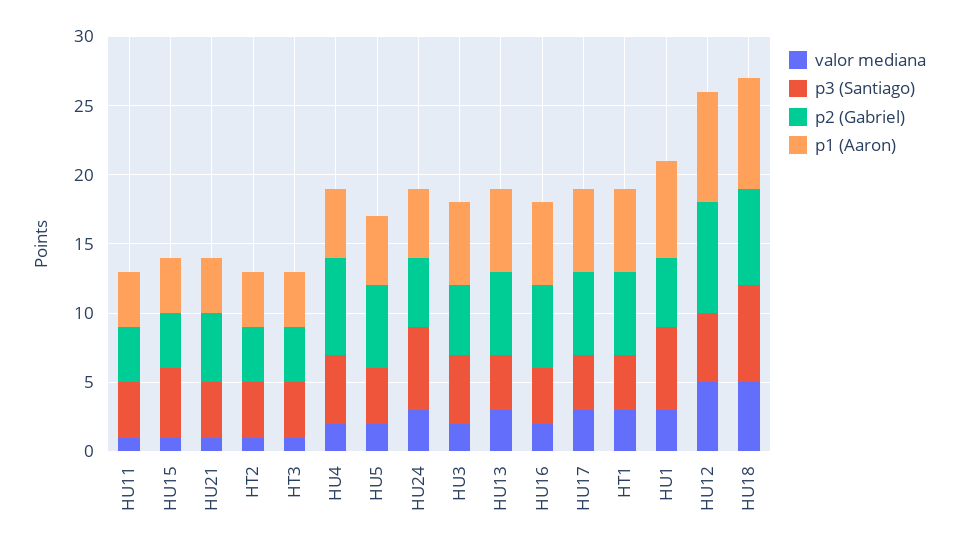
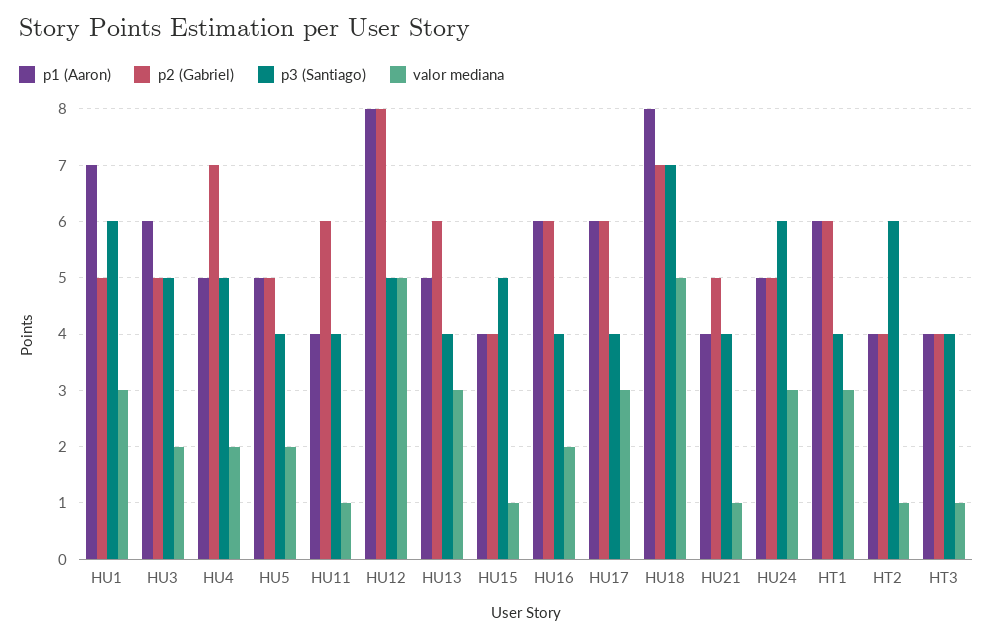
p2 (Gabriel), HU11: 4 -> 6
p3 (Santiago), HT2: 4 -> 6
p2 (Gabriel), HU5: 6 -> 5
p1 (Aaron), HU13: 6 -> 5

